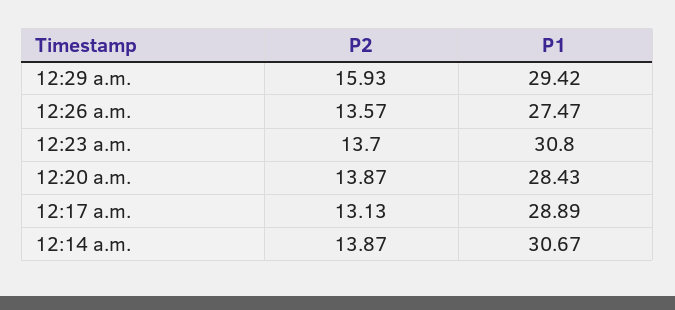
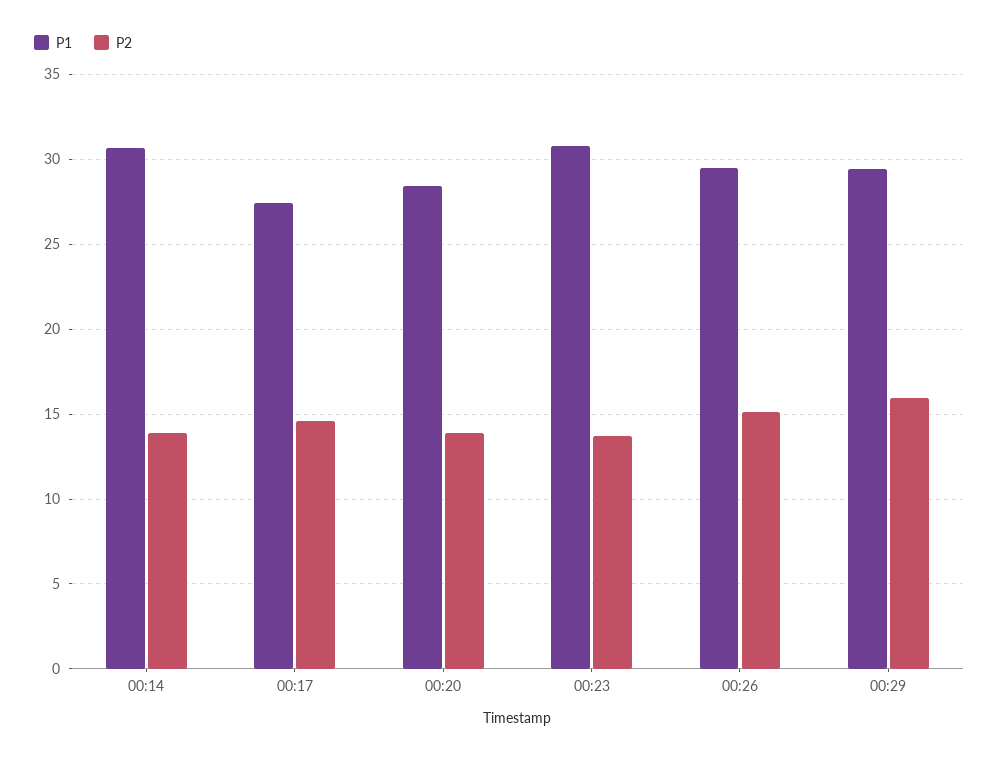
P2, 12:26 a.m.: 13.57 -> 15
P1, 12:26 a.m.: 27.47 -> 29.5
P2, 12:17 a.m.: 13.13 -> 14.5
P1, 12:17 a.m.: 28.89 -> 27.5

